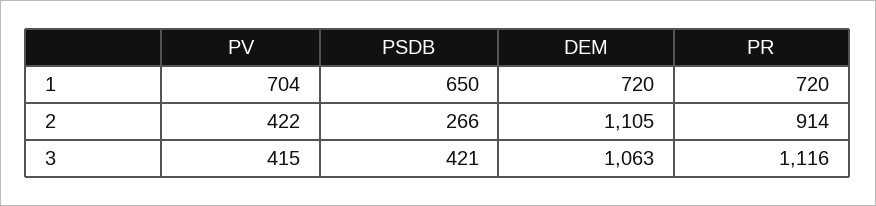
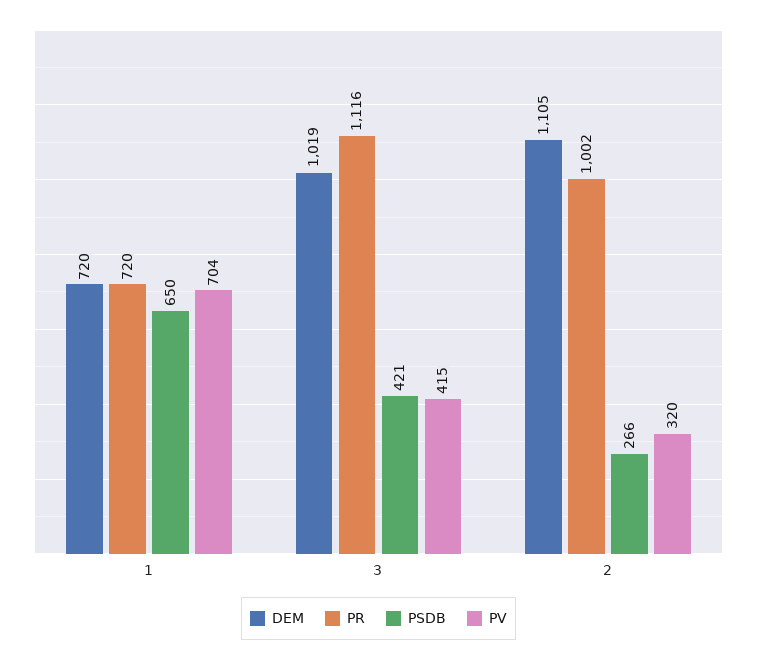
PV, 2: 422 -> 320
PR, 2: 914 -> 1002
DEM, 3: 1063 -> 1019

